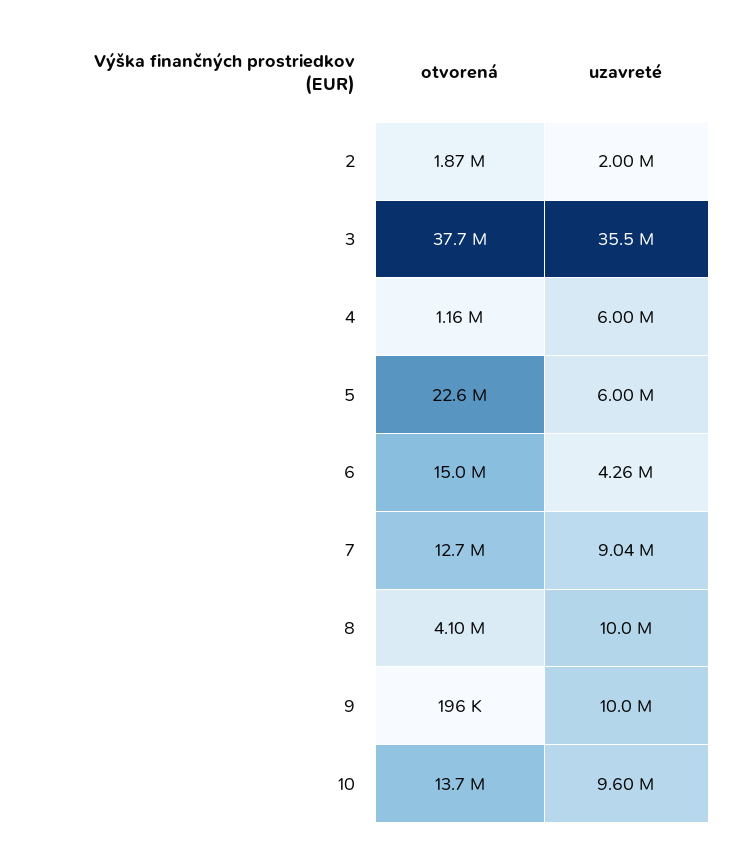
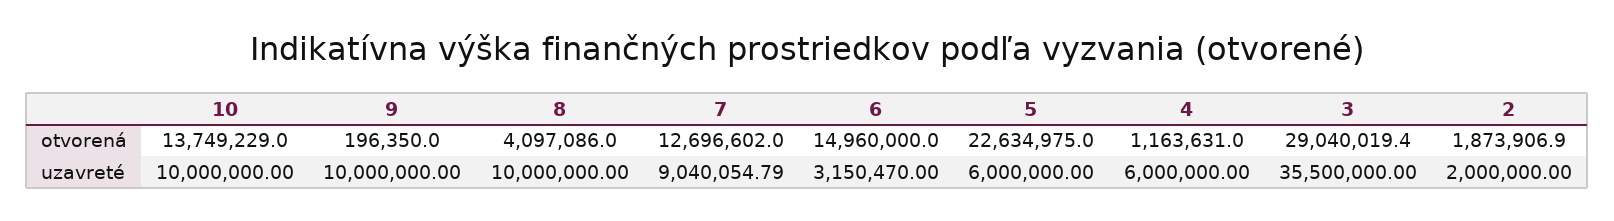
otvorená, 3: 37700000 -> 29040019.4
uzavreté, 6: 4260000 -> 3150470
uzavreté, 10: 9600000 -> 10000000

